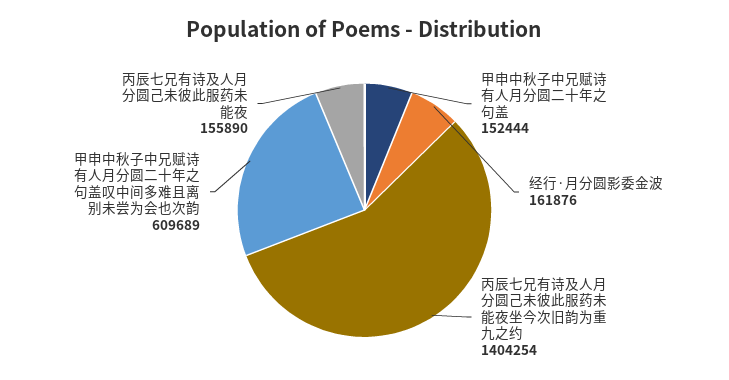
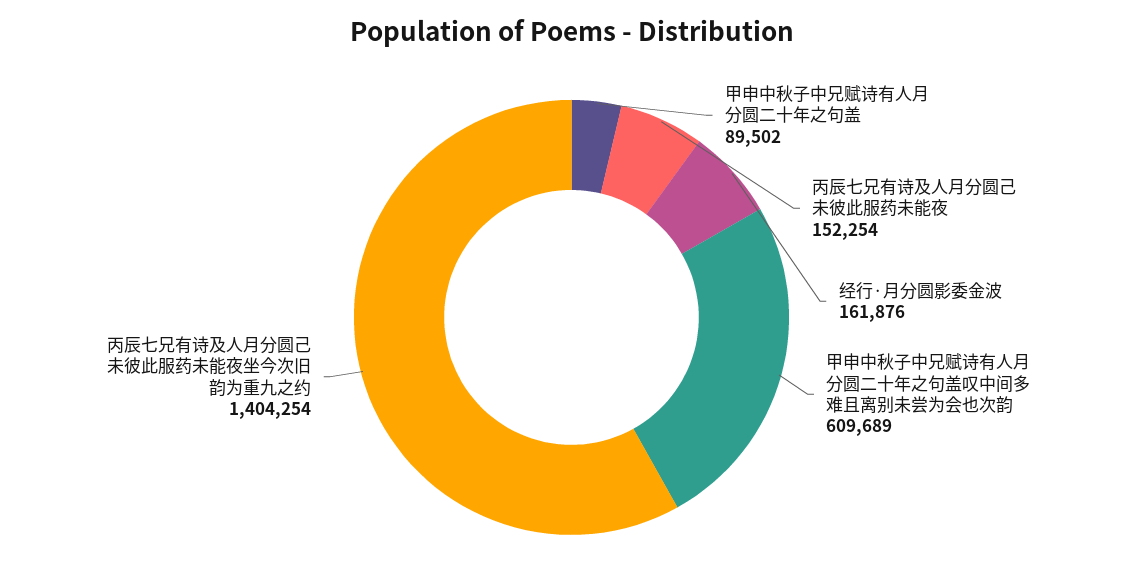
甲申中秋子中兄赋诗有人月分圆二十年之句盖: 152444 -> 89502
丙辰七兄有诗及人月分圆己未彼此服药未能夜: 155890 -> 152254

